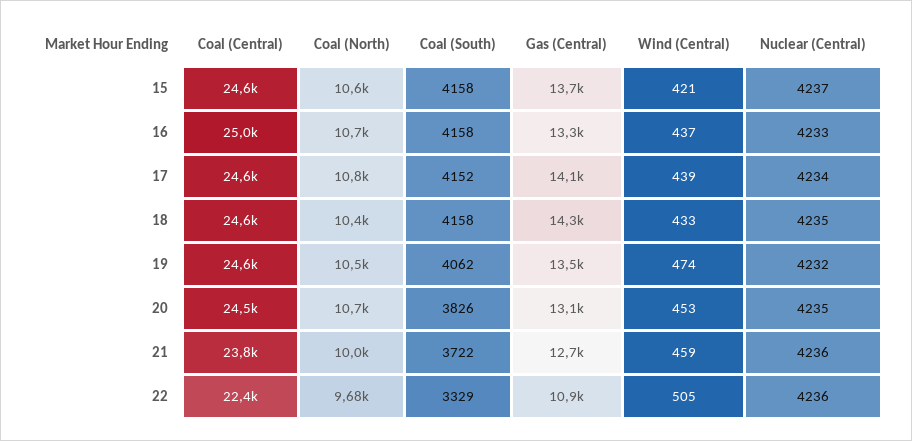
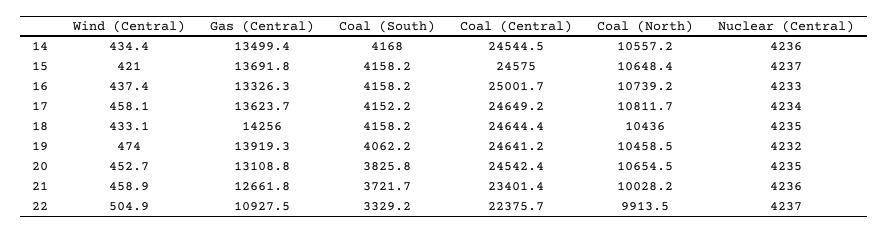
Gas (Central), 17: 14100 -> 13623.7
Wind (Central), 17: 439 -> 458.1
Gas (Central), 19: 13500 -> 13919.3
Coal (Central), 21: 23800 -> 23401.4
Coal (North), 22: 9680 -> 9913.5
Nuclear (Central), 22: 4236 -> 4237
Wind (Central), 14: none -> 434.4
Gas (Central), 14: none -> 13499.4
Coal (South), 14: none -> 4168
Coal (Central), 14: none -> 24544.5
Coal (North), 14: none -> 10557.2
Nuclear (Central), 14: none -> 4236

